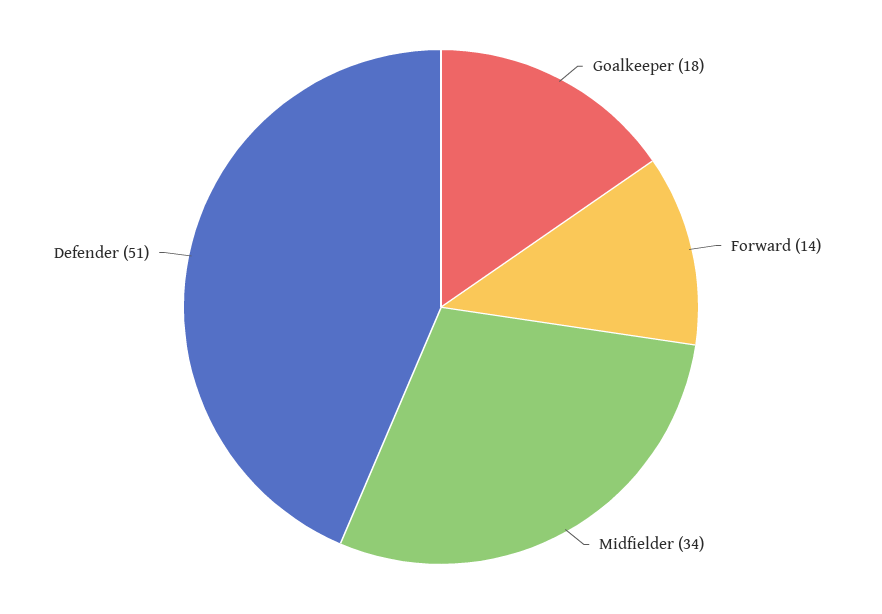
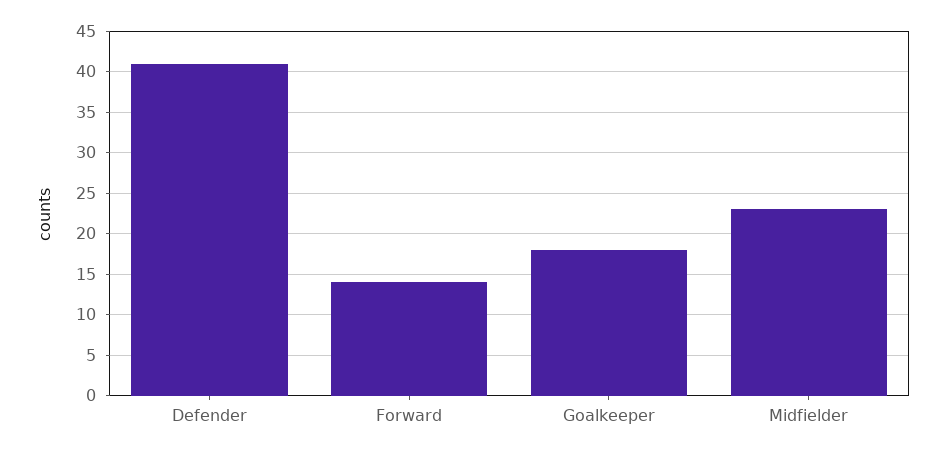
Midfielder: 34 -> 23
Defender: 51 -> 41

